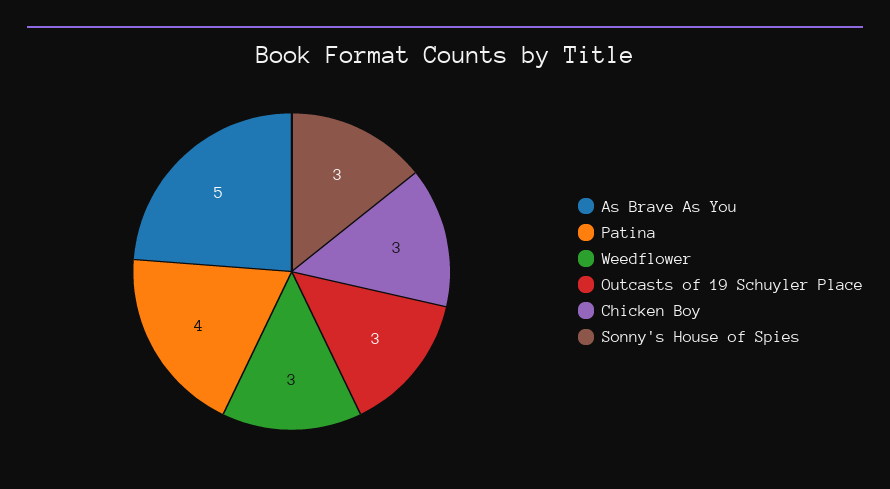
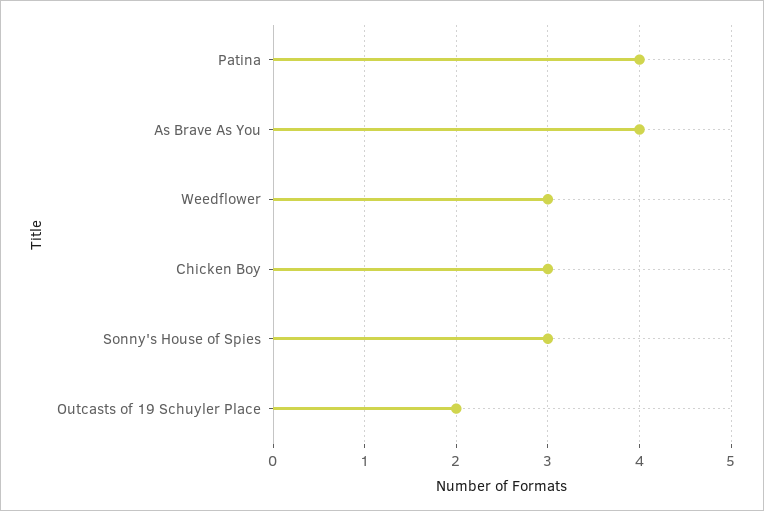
As Brave As You: 5 -> 4
Outcasts of 19 Schuyler Place: 3 -> 2

